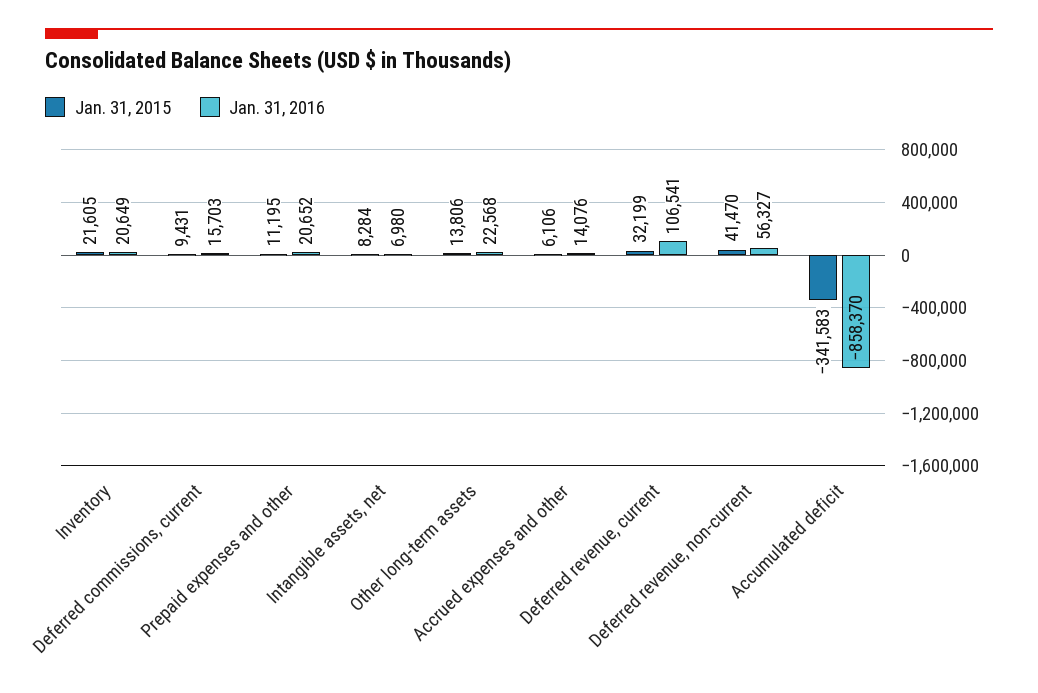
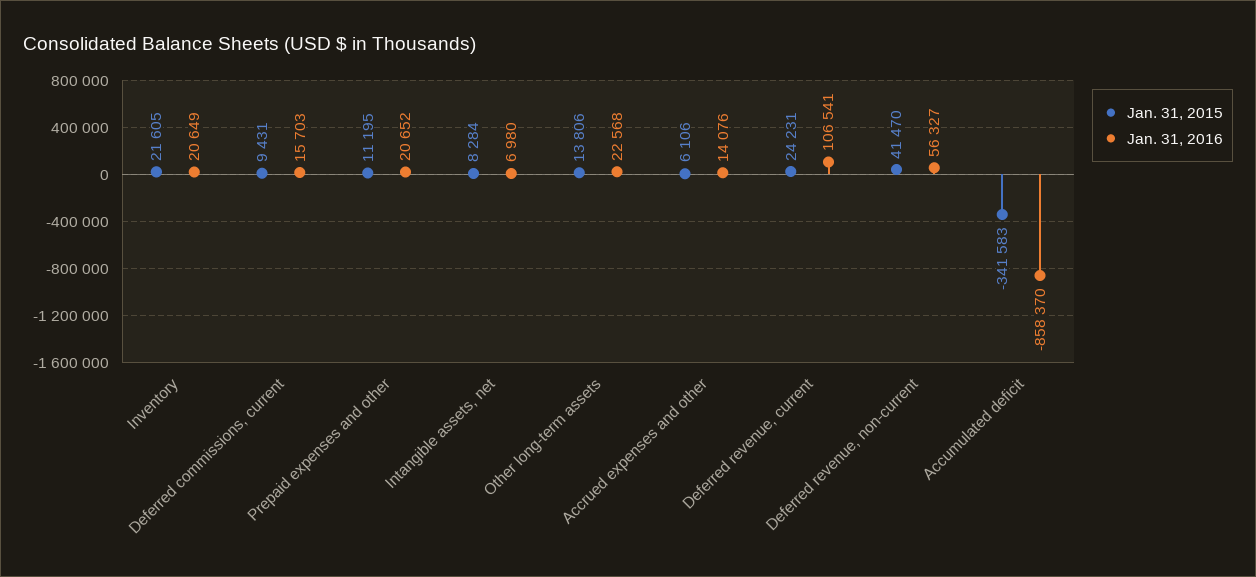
Jan. 31, 2015, Deferred revenue, current: 32199 -> 24231

